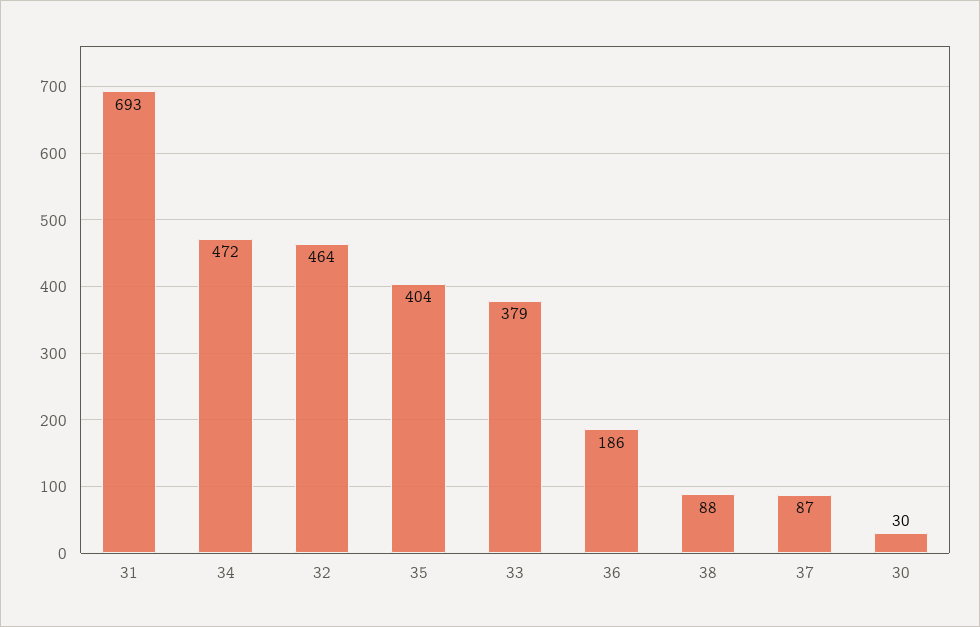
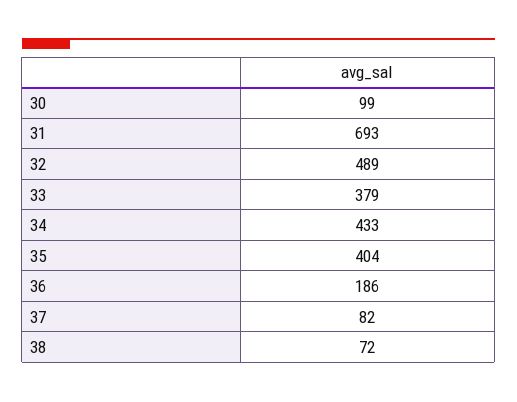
34: 472 -> 433
32: 464 -> 489
38: 88 -> 72
37: 87 -> 82
30: 30 -> 99

